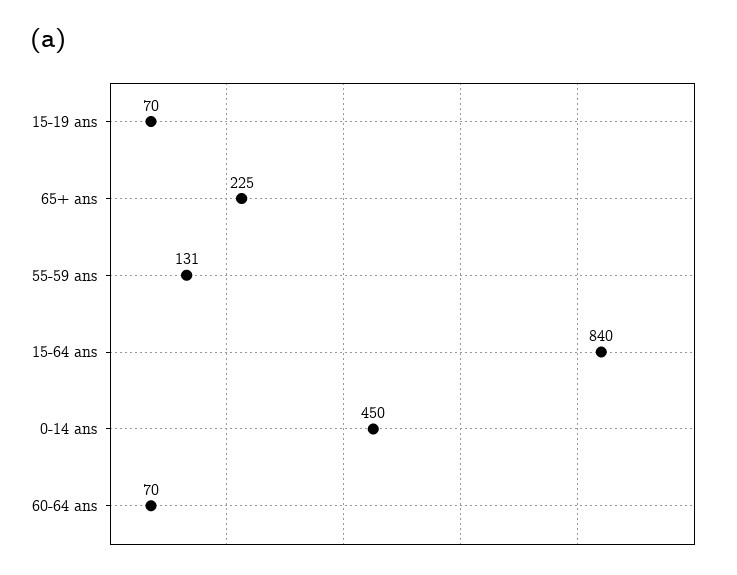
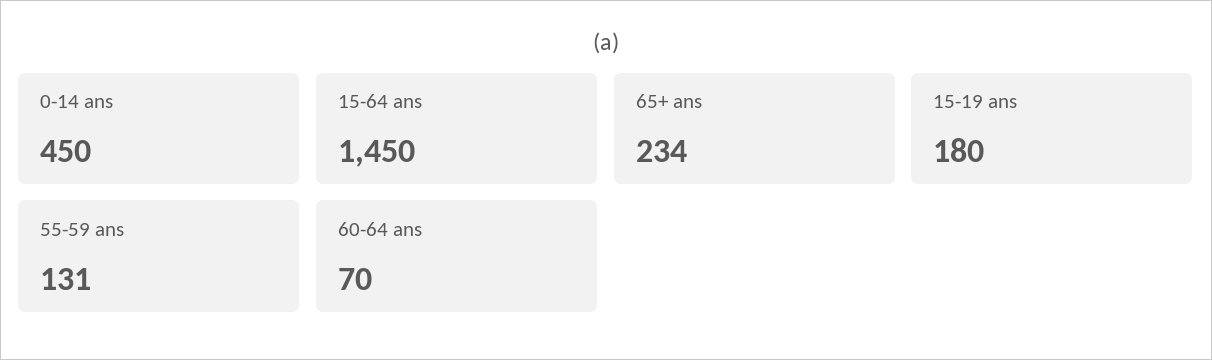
15-19 ans: 70 -> 180
65+ ans: 225 -> 234
15-64 ans: 840 -> 1450

